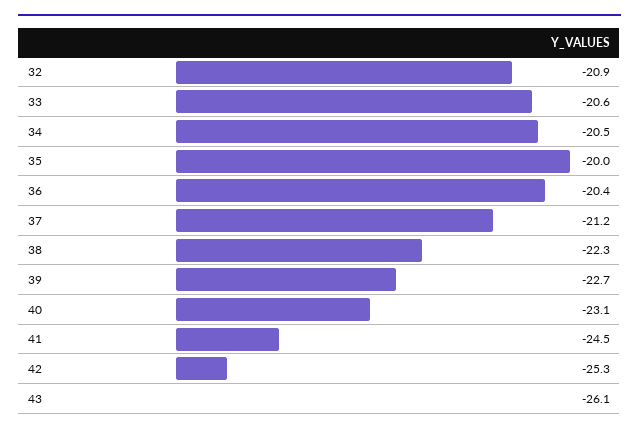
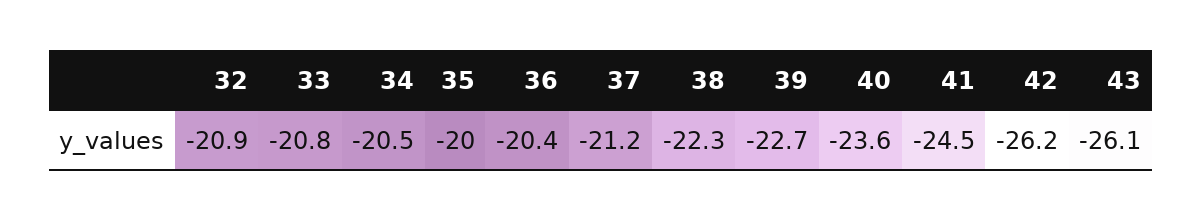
33: -20.6 -> -20.8
40: -23.1 -> -23.6
42: -25.3 -> -26.2

